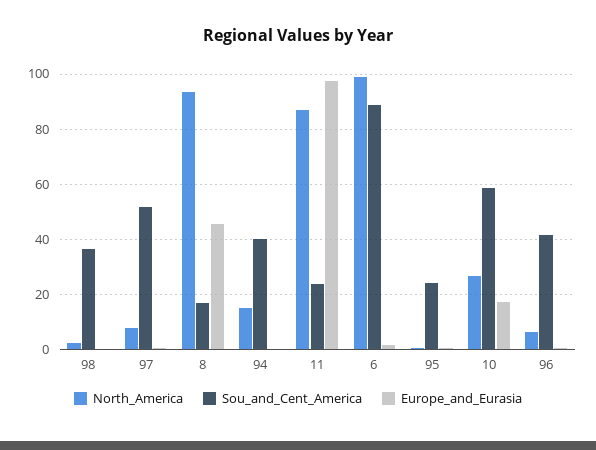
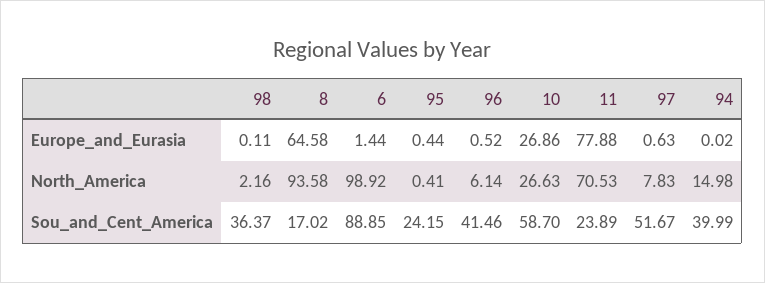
Europe_and_Eurasia, 8: 45 -> 64.58
North_America, 11: 87.5 -> 70.53
Europe_and_Eurasia, 11: 97.5 -> 77.88
Europe_and_Eurasia, 10: 17.5 -> 26.86

